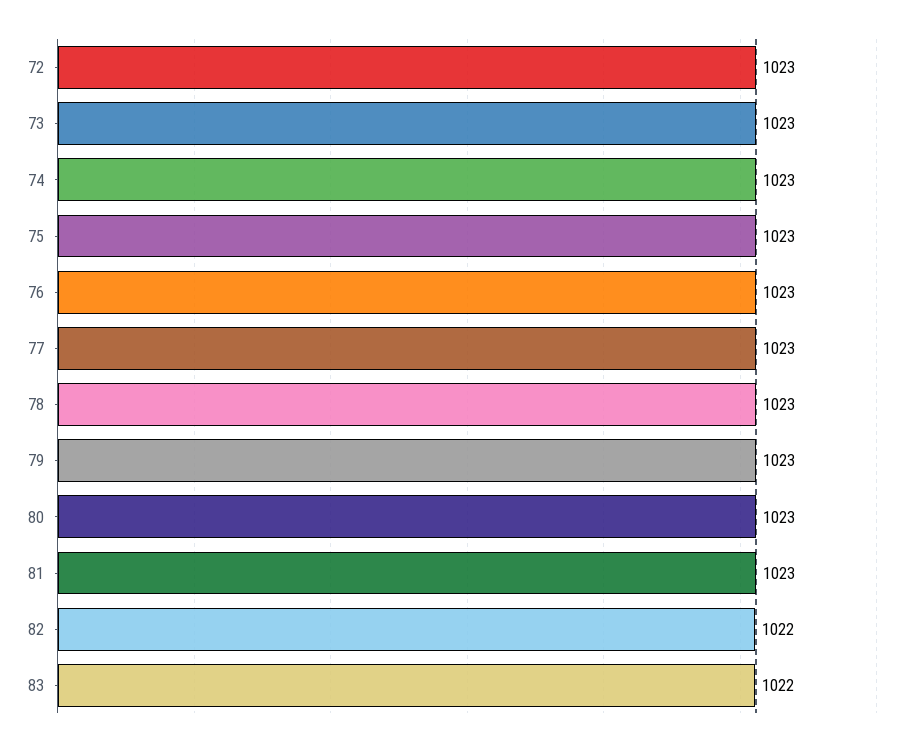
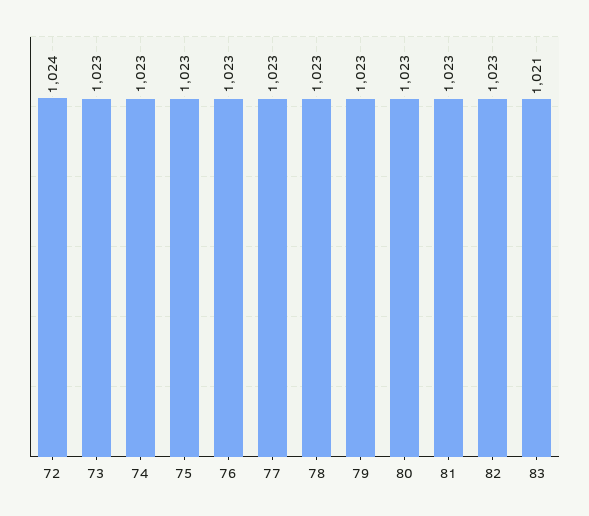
72: 1023 -> 1024
82: 1022 -> 1023
83: 1022 -> 1021

